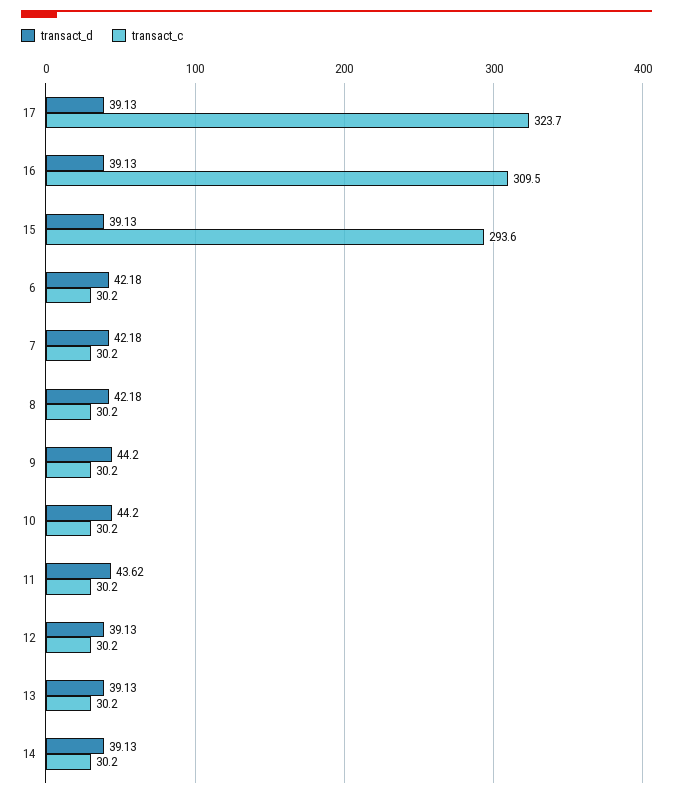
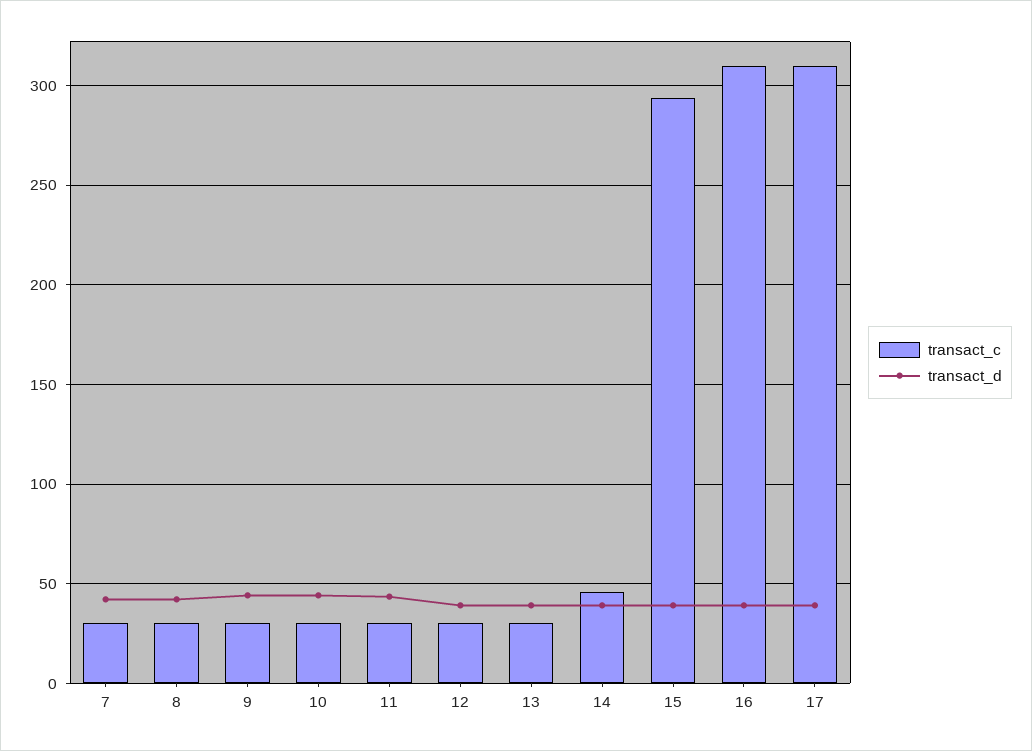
transact_c, 17: 323.7 -> 310
transact_d, 6: 42.18 -> none
transact_c, 6: 30.2 -> none
transact_c, 14: 30.2 -> 45

